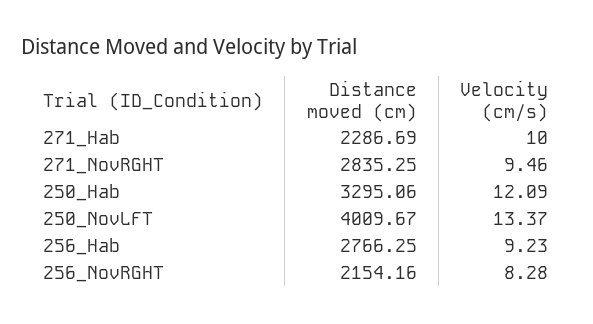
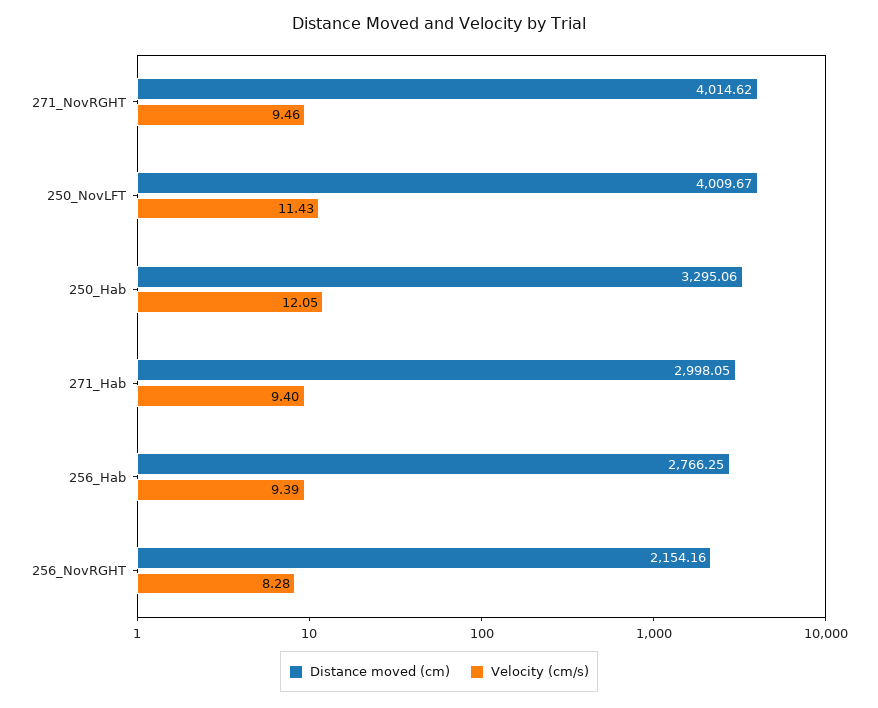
Distance moved (cm), 271_Hab: 2286.69 -> 2998.05
Velocity (cm/s), 271_Hab: 10 -> 9.4
Distance moved (cm), 271_NovRGHT: 2835.25 -> 4014.62
Velocity (cm/s), 250_Hab: 12.09 -> 12.05
Velocity (cm/s), 250_NovLFT: 13.37 -> 11.43
Velocity (cm/s), 256_Hab: 9.23 -> 9.39

